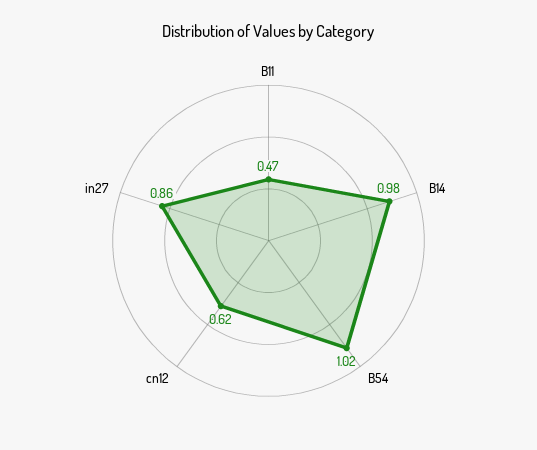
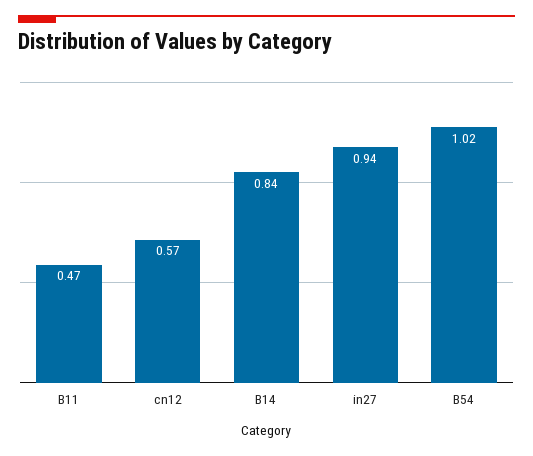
B14: 0.98 -> 0.84
cn12: 0.62 -> 0.57
in27: 0.86 -> 0.94

